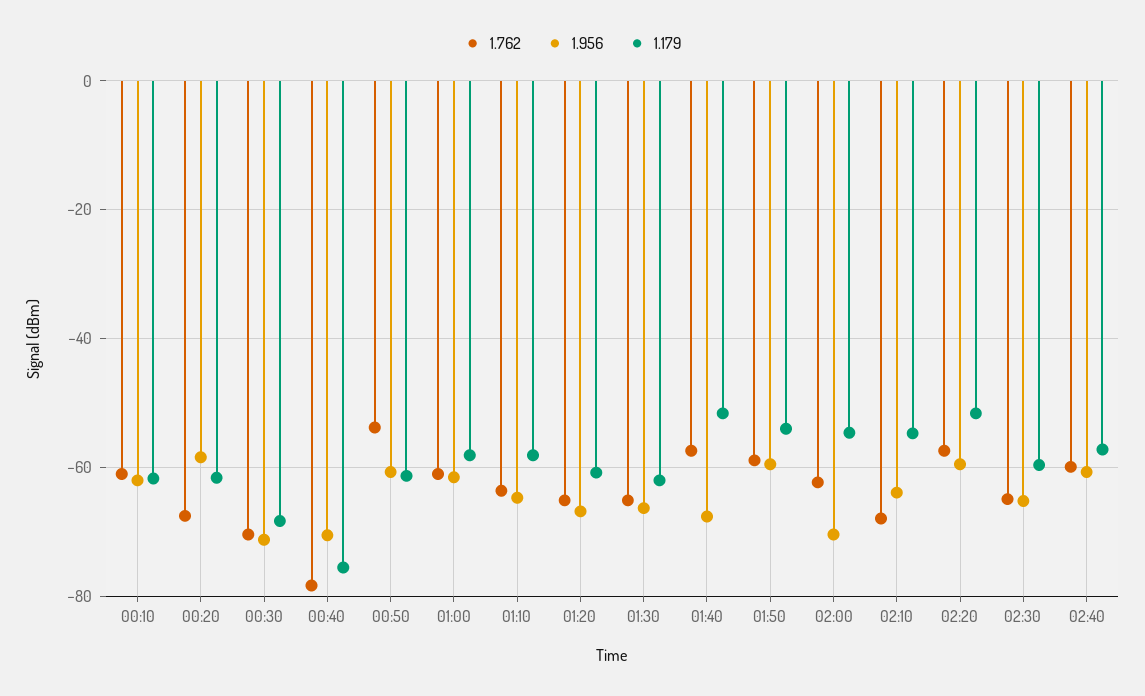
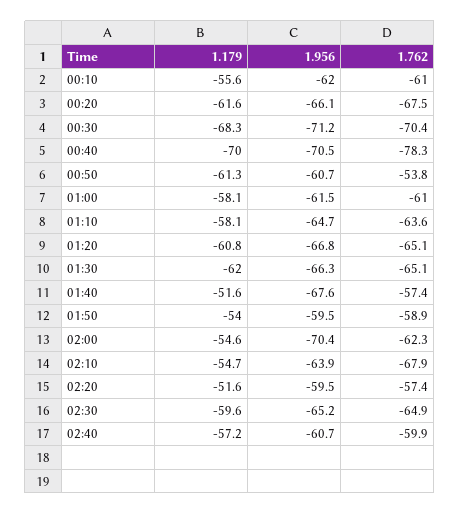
1.179, 00:10: -62 -> -55.6
1.956, 00:20: -58 -> -66.1
1.179, 00:40: -76 -> -70

